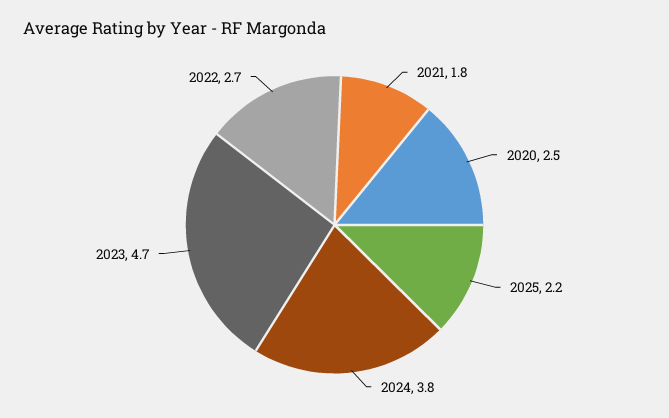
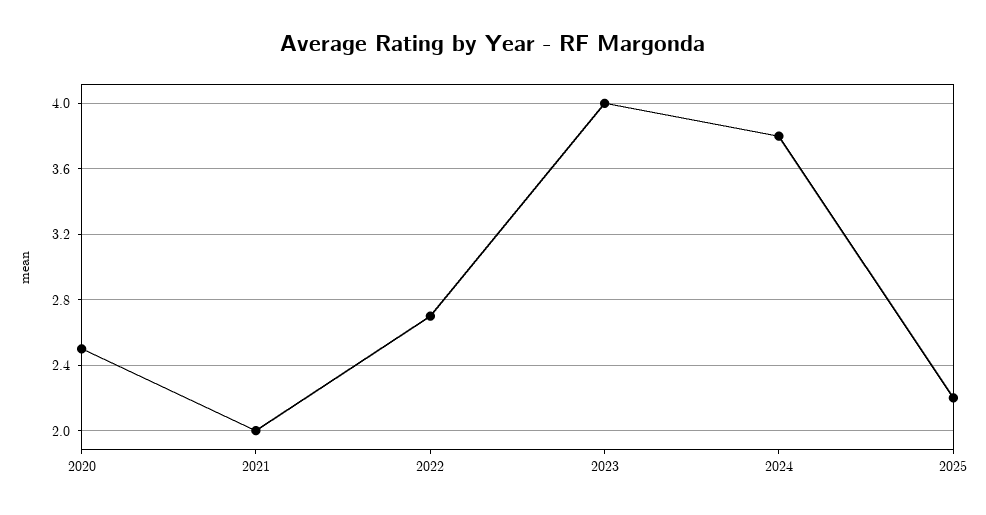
2021: 1.8 -> 2
2023: 4.7 -> 4

